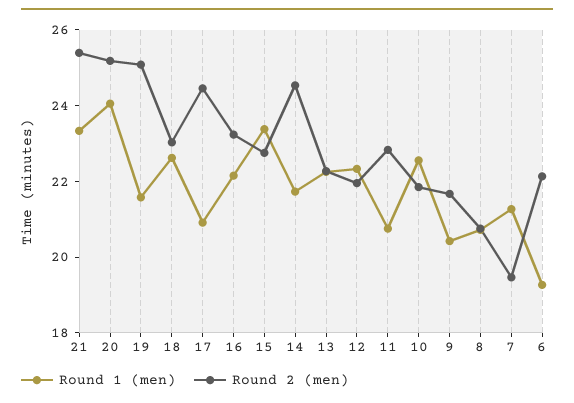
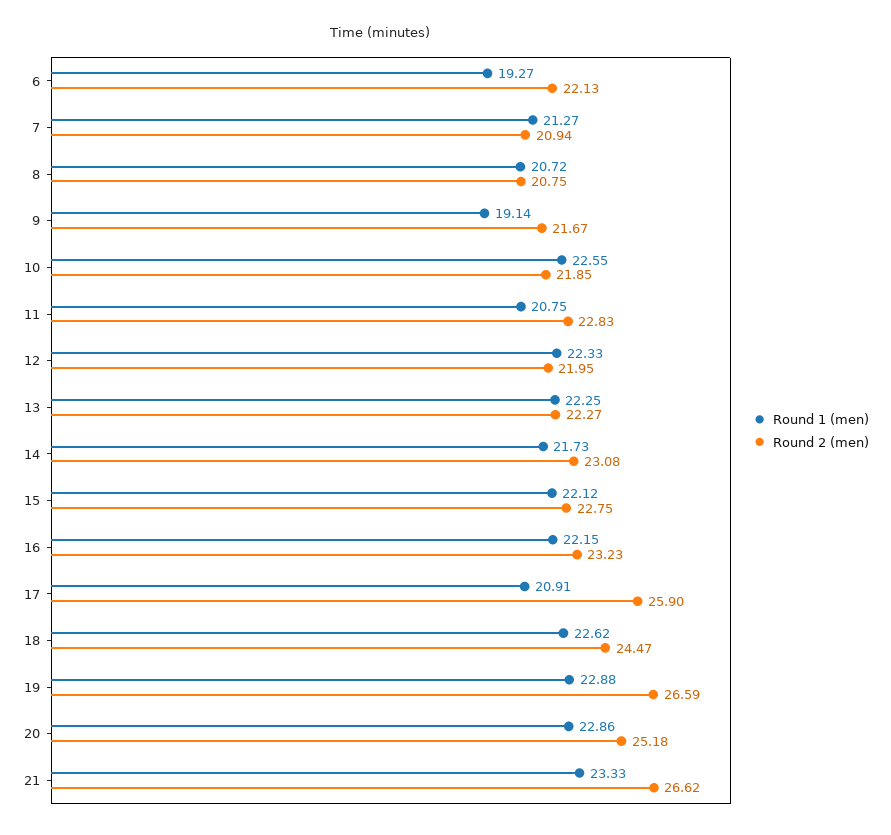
Round 2 (men), 21: 25.5 -> 26.62
Round 1 (men), 20: 24 -> 22.86
Round 1 (men), 19: 21.5 -> 22.88
Round 2 (men), 19: 25 -> 26.59
Round 2 (men), 18: 23 -> 24.47
Round 2 (men), 17: 24.5 -> 25.9
Round 1 (men), 15: 23.5 -> 22.12
Round 2 (men), 14: 24.5 -> 23.08
Round 1 (men), 9: 20.5 -> 19.14
Round 2 (men), 7: 19.5 -> 20.94

